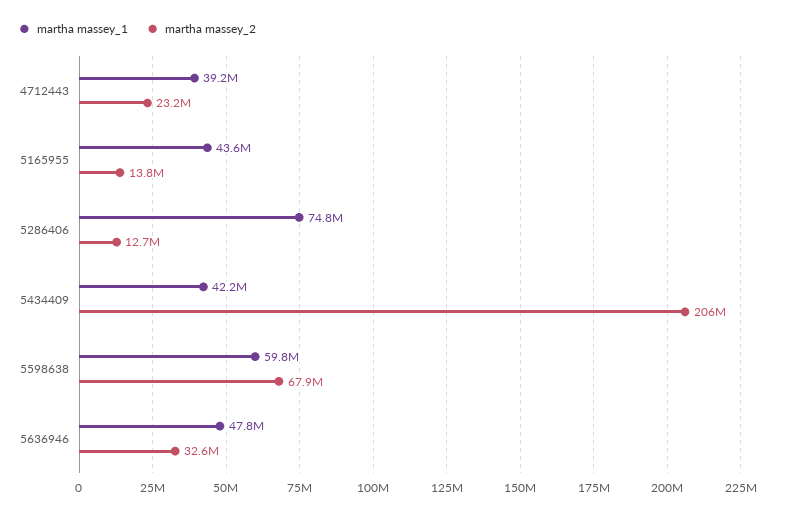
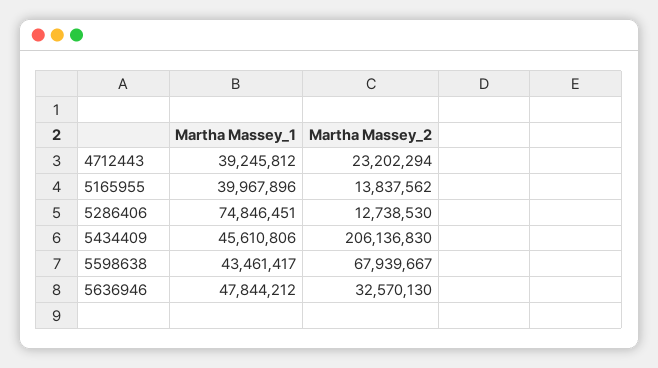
martha massey_1, 5165955: 43600000 -> 39967896
martha massey_1, 5434409: 42200000 -> 45610806
martha massey_1, 5598638: 59800000 -> 43461417

